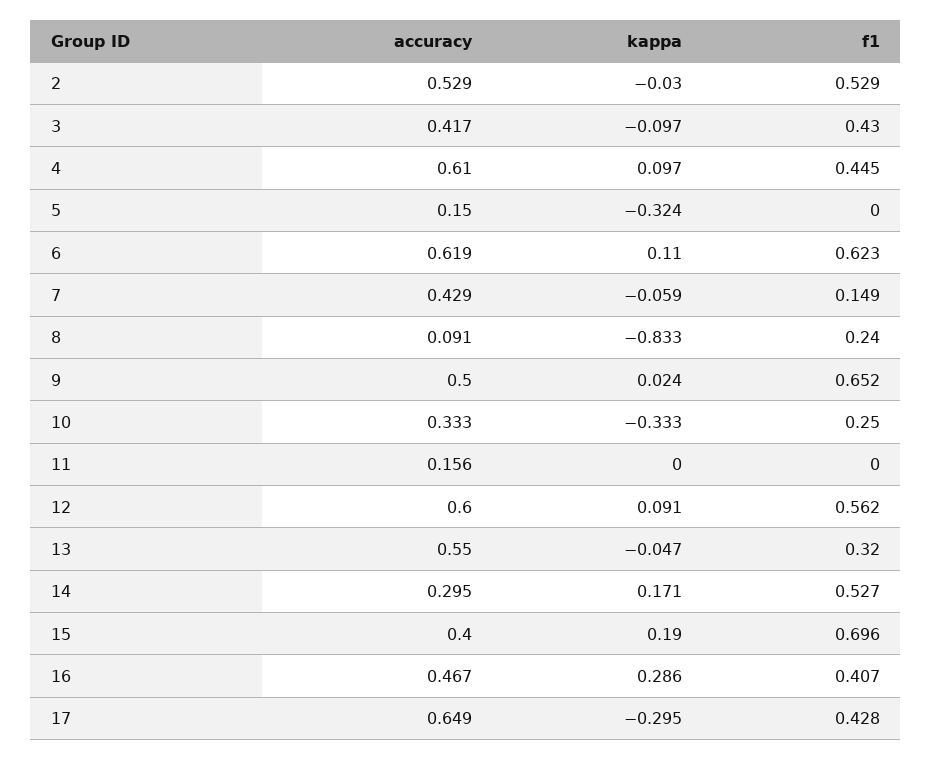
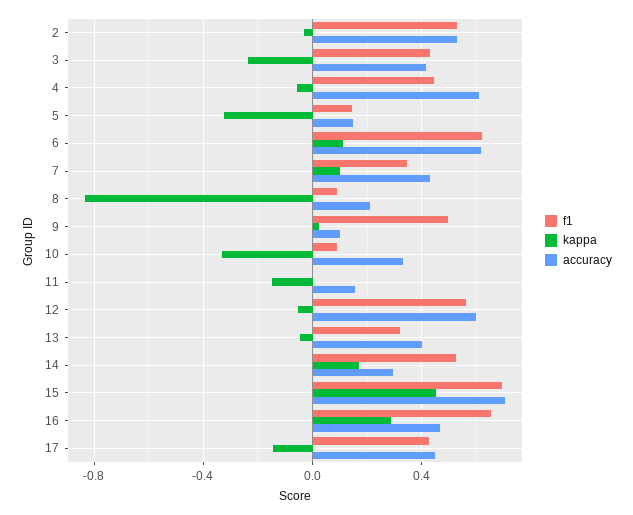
kappa, 3: -0.097 -> -0.25
kappa, 4: 0.097 -> -0.05
f1, 5: 0 -> 0.15
kappa, 7: -0.059 -> 0.1
f1, 7: 0.149 -> 0.35
accuracy, 8: 0.091 -> 0.2
f1, 8: 0.24 -> 0.1
accuracy, 9: 0.5 -> 0.1
f1, 9: 0.652 -> 0.5
f1, 10: 0.25 -> 0.1
kappa, 11: 0 -> -0.15
kappa, 12: 0.091 -> -0.05
accuracy, 13: 0.55 -> 0.4
accuracy, 15: 0.4 -> 0.7
kappa, 15: 0.19 -> 0.45
f1, 16: 0.407 -> 0.65
accuracy, 17: 0.649 -> 0.45
kappa, 17: -0.295 -> -0.15

